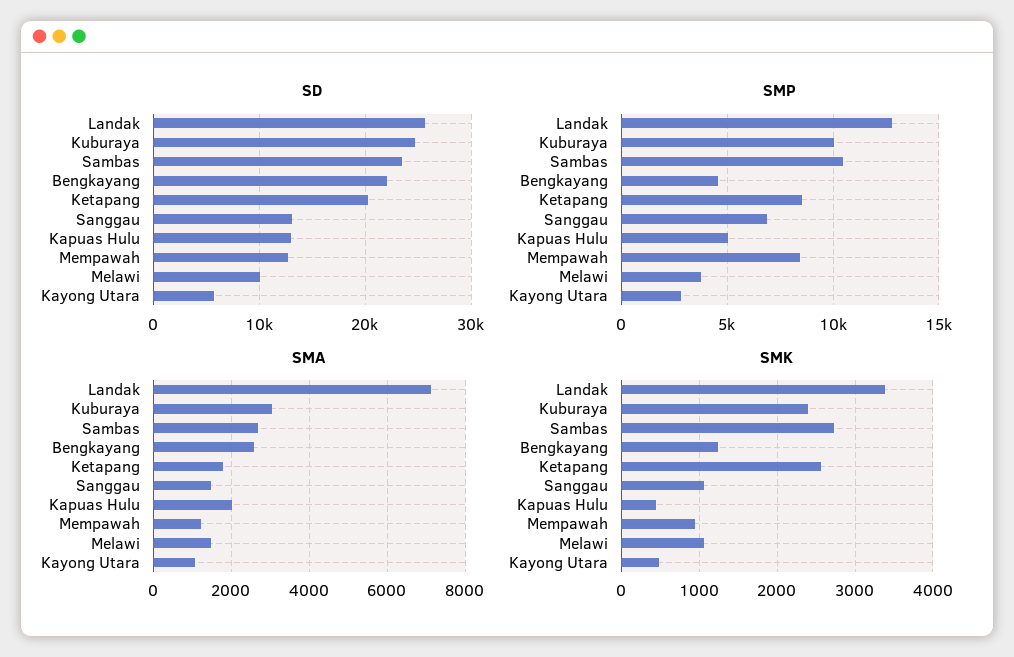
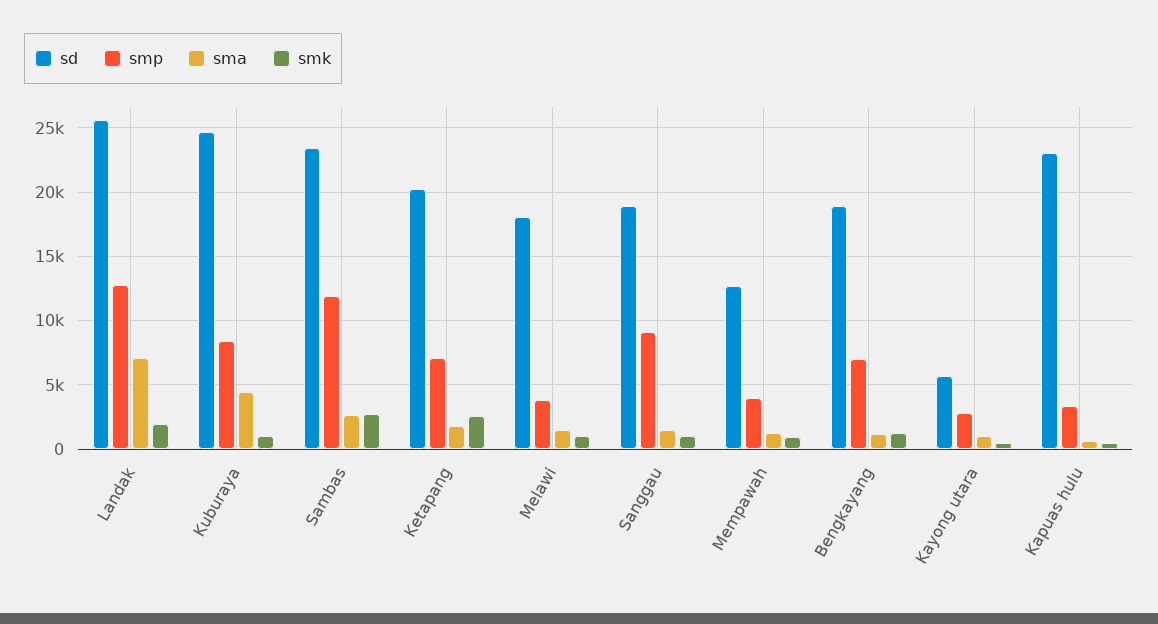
SD, Bengkayang: 22000 -> 19000
SD, Sanggau: 13000 -> 19000
SD, Kapuas Hulu: 13000 -> 23000
SD, Melawi: 10000 -> 18000
SMP, Kuburaya: 10000 -> 8500
SMP, Sambas: 10500 -> 12000
SMP, Bengkayang: 4500 -> 7000
SMP, Ketapang: 8500 -> 7000
SMP, Sanggau: 7000 -> 9000
SMP, Kapuas Hulu: 5000 -> 3500
SMP, Mempawah: 8500 -> 4000
SMA, Kuburaya: 3000 -> 4500
SMA, Bengkayang: 2600 -> 1000
SMA, Kapuas Hulu: 2000 -> 500
SMK, Landak: 3400 -> 2000
SMK, Kuburaya: 2400 -> 1000

